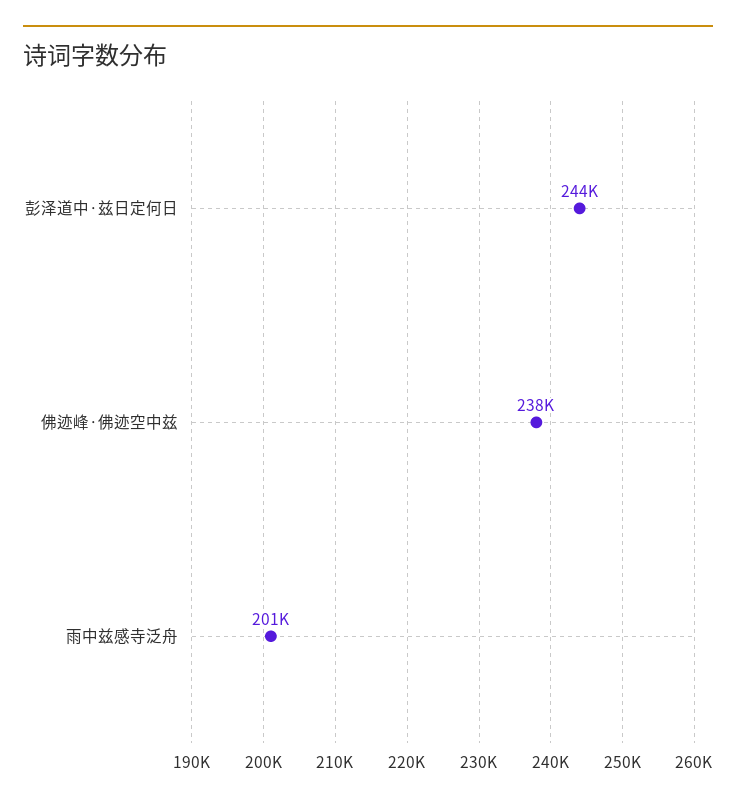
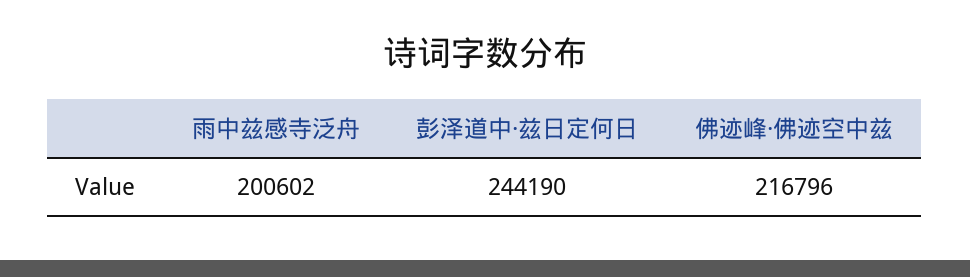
佛迹峰·佛迹空中兹: 238000 -> 216796

